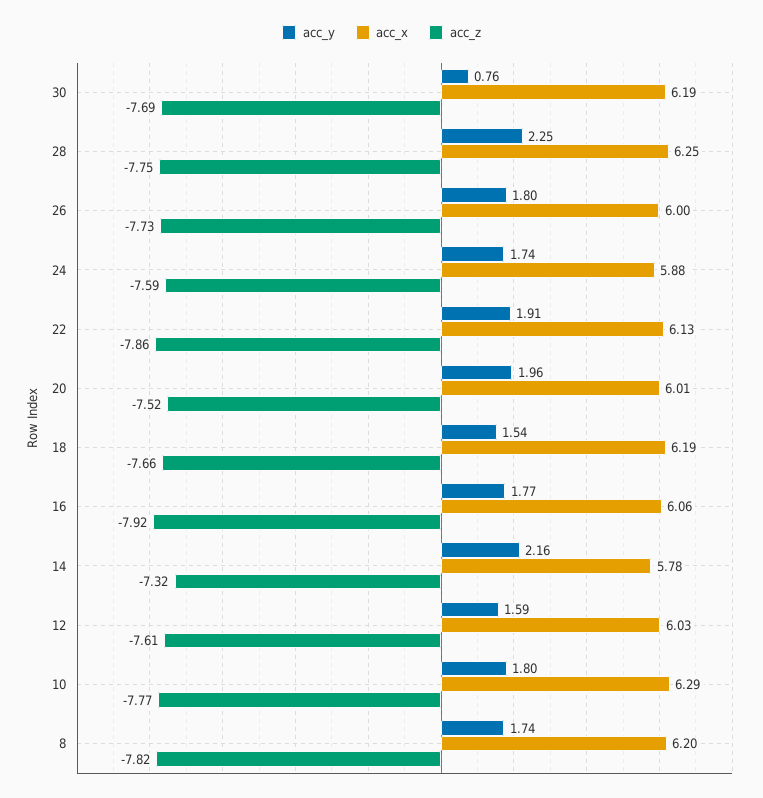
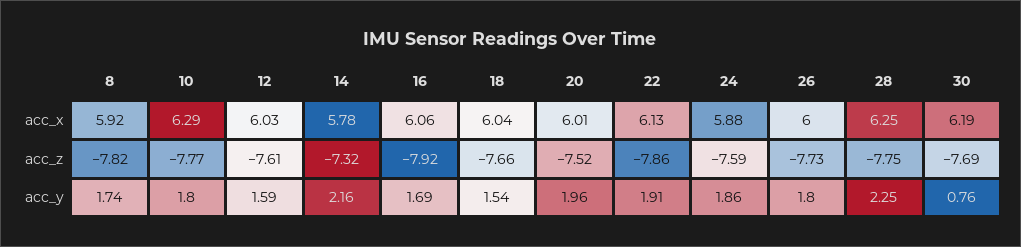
acc_y, 24: 1.74 -> 1.86
acc_x, 18: 6.19 -> 6.04
acc_y, 16: 1.77 -> 1.69
acc_x, 8: 6.2 -> 5.92

